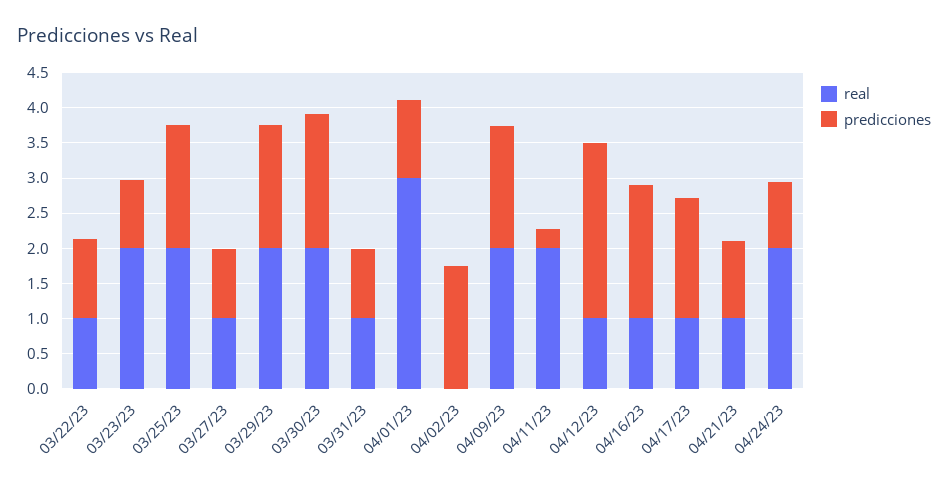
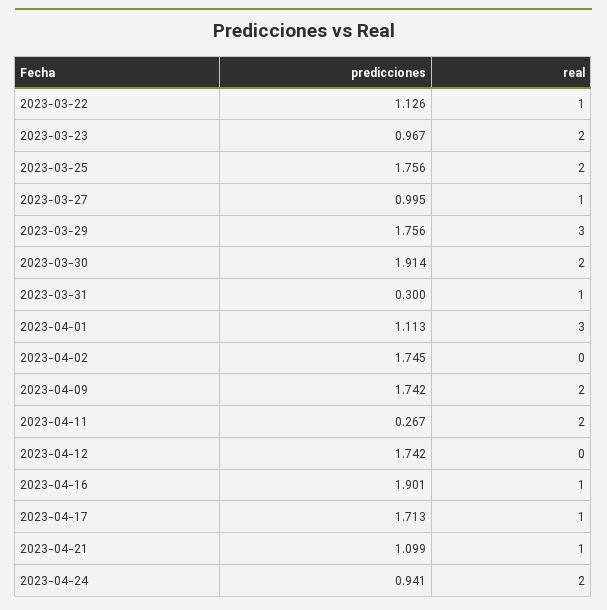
real, 03/29/23: 2 -> 3
predicciones, 03/31/23: 1 -> 0.3
real, 04/12/23: 1 -> 0
predicciones, 04/12/23: 2.5 -> 1.742

